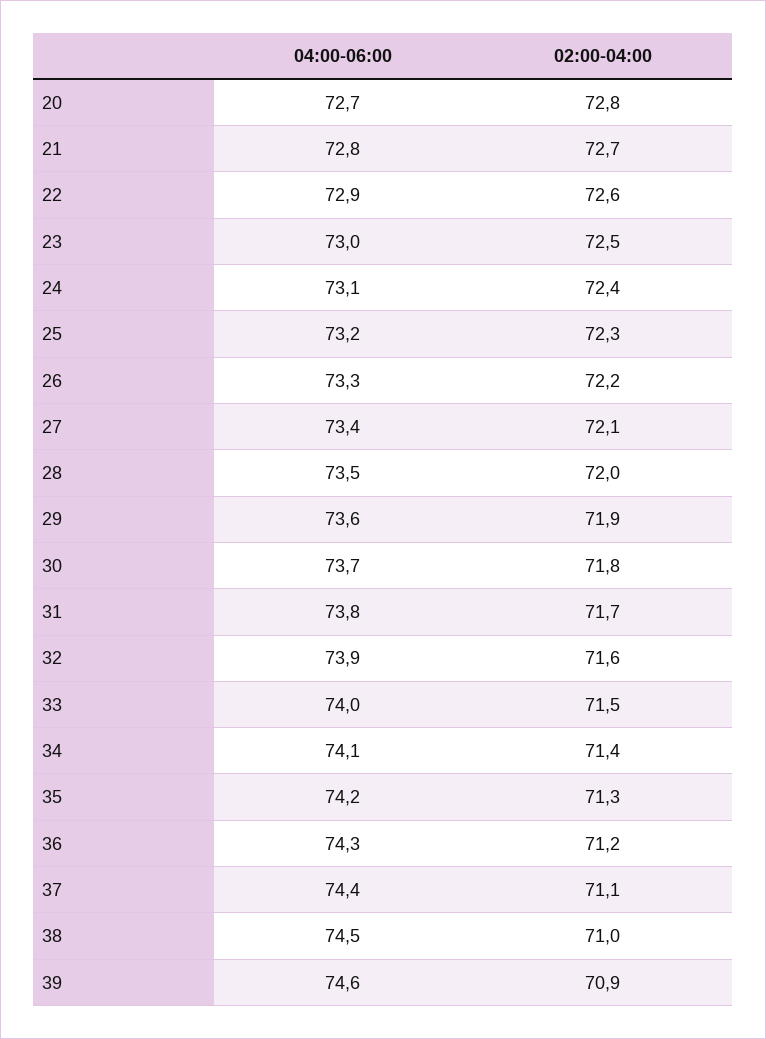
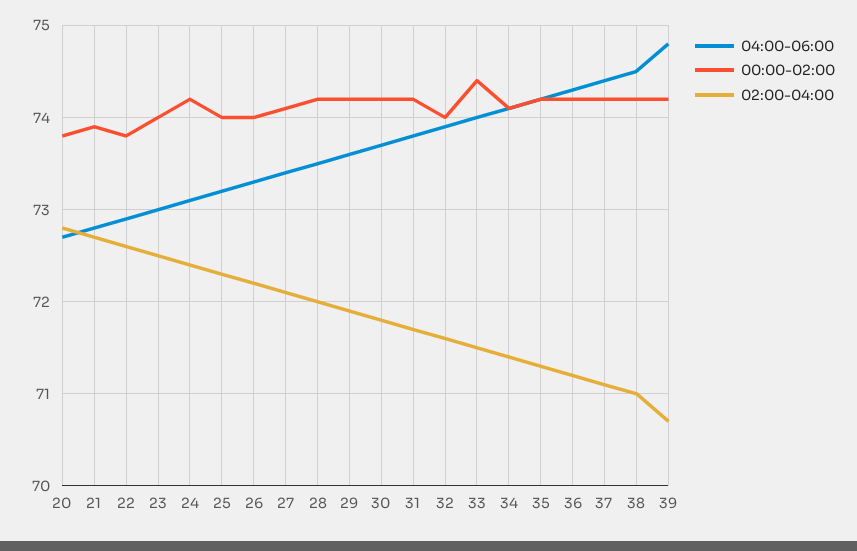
04:00-06:00, 39: 74.6 -> 74.8
02:00-04:00, 39: 70.9 -> 70.7
00:00-02:00, 20: none -> 73.8
00:00-02:00, 21: none -> 73.9
00:00-02:00, 22: none -> 73.8
00:00-02:00, 23: none -> 74
00:00-02:00, 24: none -> 74.2
00:00-02:00, 25: none -> 74
00:00-02:00, 26: none -> 74
00:00-02:00, 27: none -> 74.1
00:00-02:00, 28: none -> 74.2
00:00-02:00, 29: none -> 74.2
00:00-02:00, 30: none -> 74.2
00:00-02:00, 31: none -> 74.2
00:00-02:00, 32: none -> 74
00:00-02:00, 33: none -> 74.4
00:00-02:00, 34: none -> 74.1
00:00-02:00, 35: none -> 74.2
00:00-02:00, 36: none -> 74.2
00:00-02:00, 37: none -> 74.2
00:00-02:00, 38: none -> 74.2
00:00-02:00, 39: none -> 74.2

